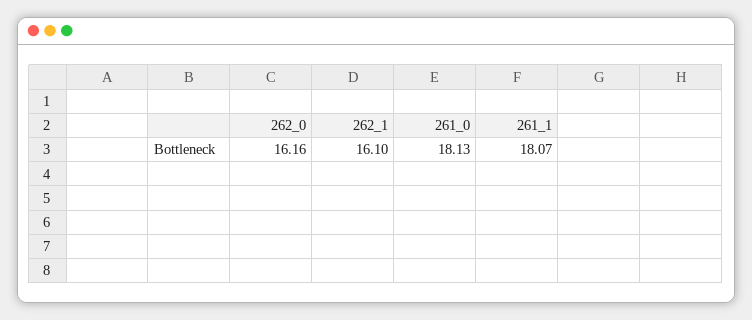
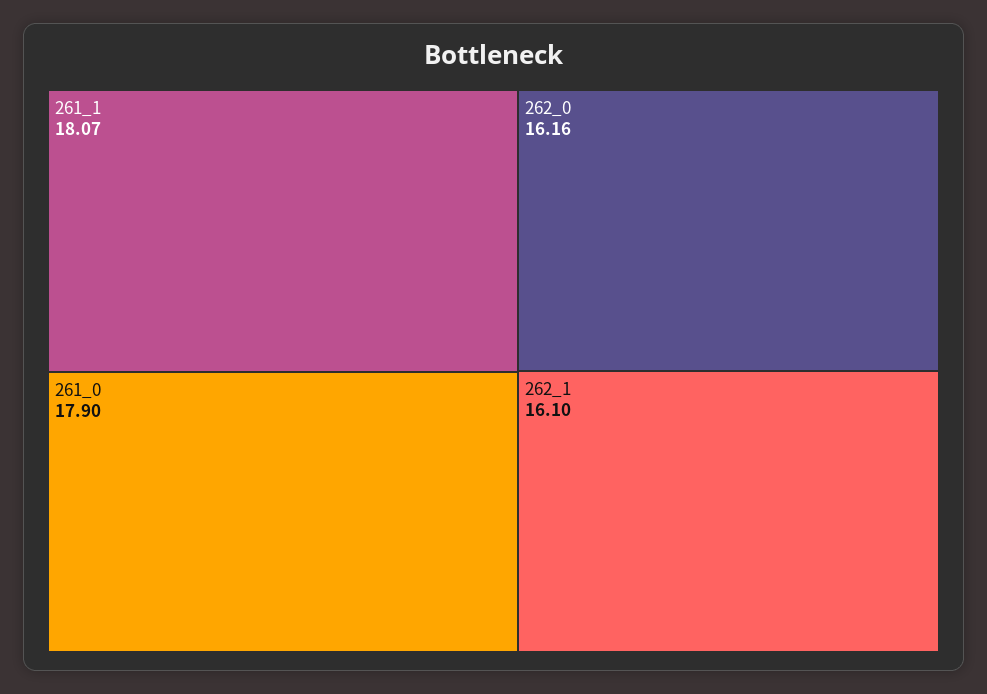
261_0: 18.13 -> 17.9

